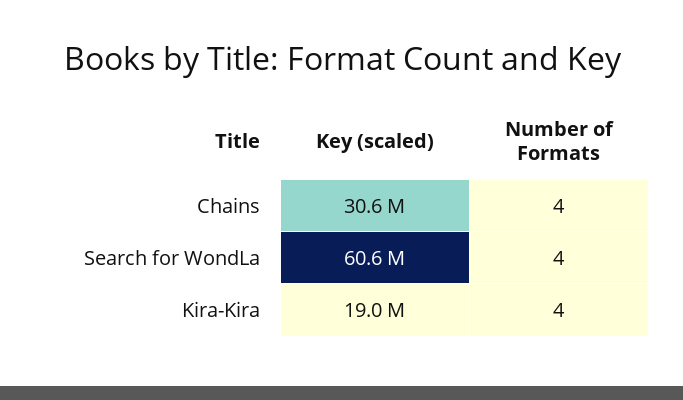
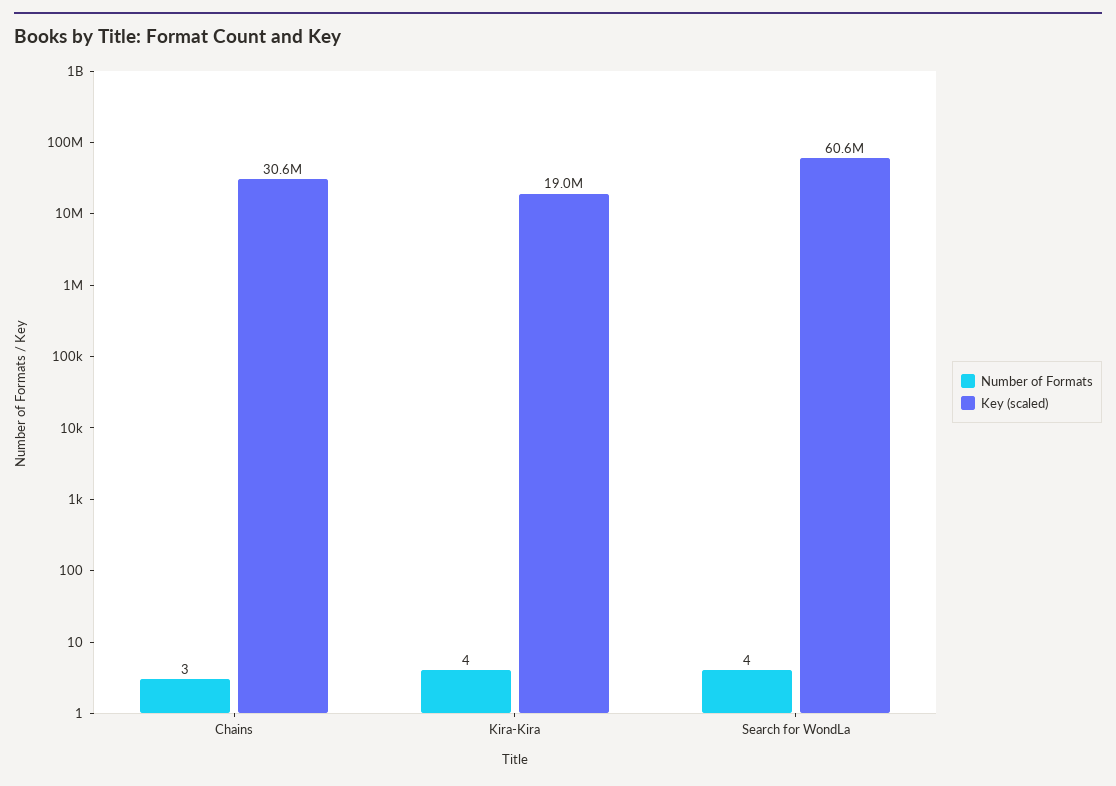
Number of Formats, Chains: 4 -> 3

